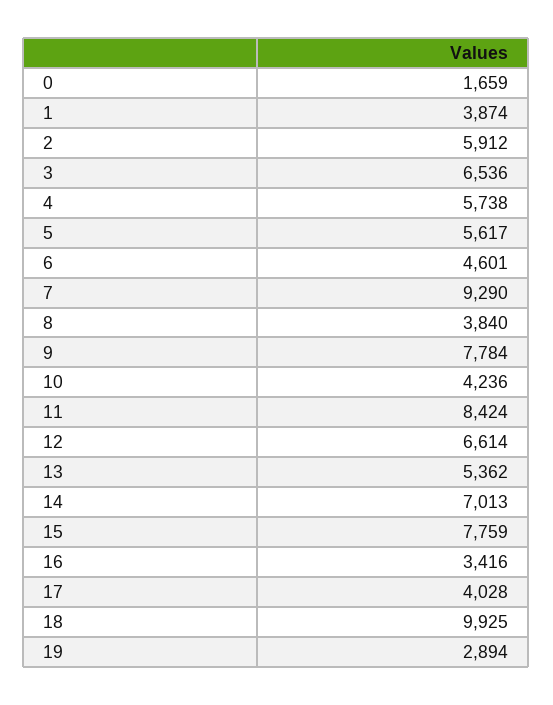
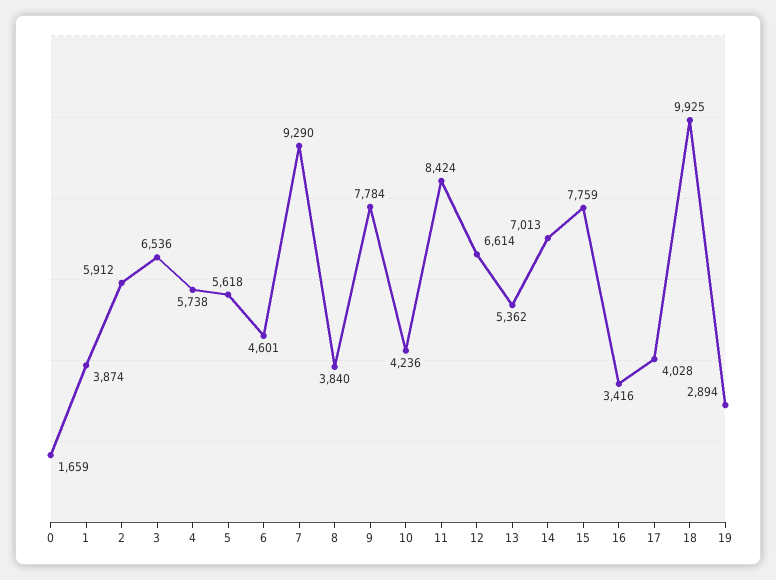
5: 5617 -> 5618

